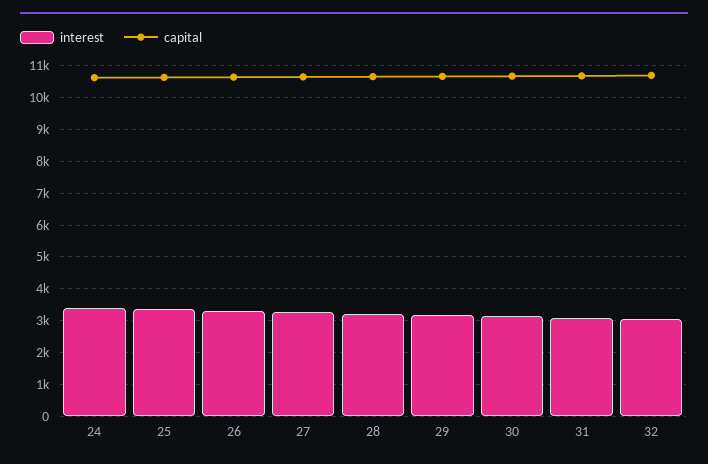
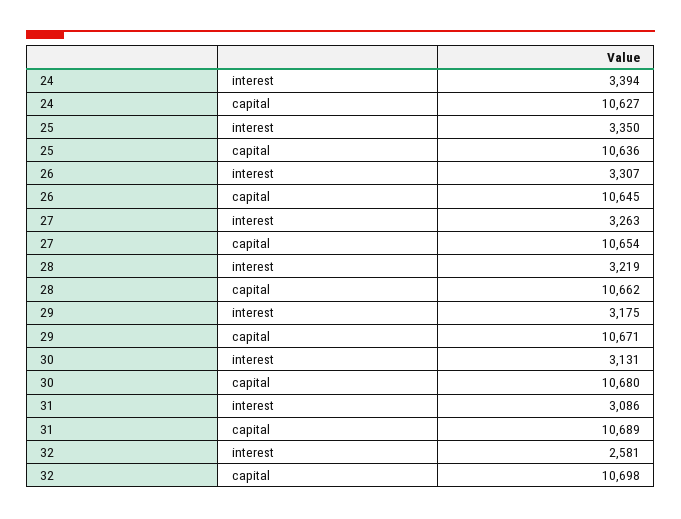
interest, 32: 3000 -> 2581

